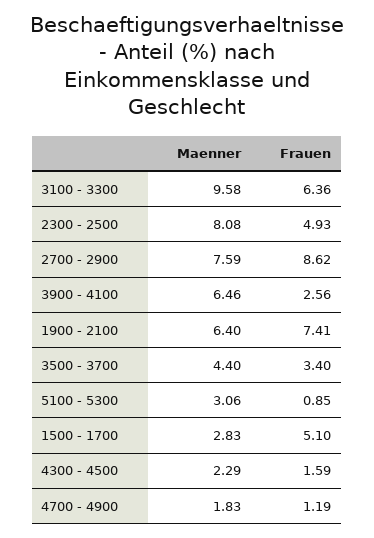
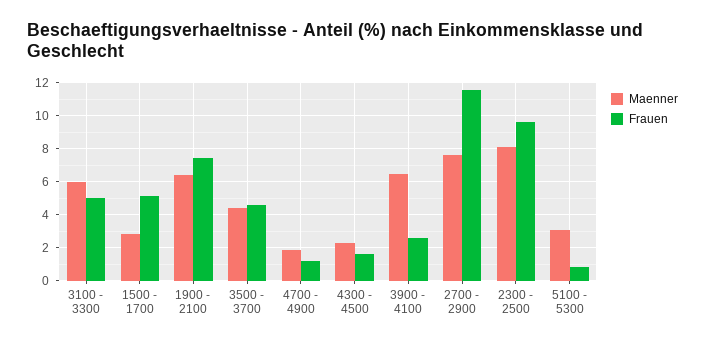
Maenner, 3100 - 3300: 9.58 -> 6
Frauen, 3100 - 3300: 6.36 -> 5
Frauen, 2300 - 2500: 4.93 -> 9.5
Frauen, 2700 - 2900: 8.62 -> 11.5
Frauen, 3500 - 3700: 3.4 -> 4.5

